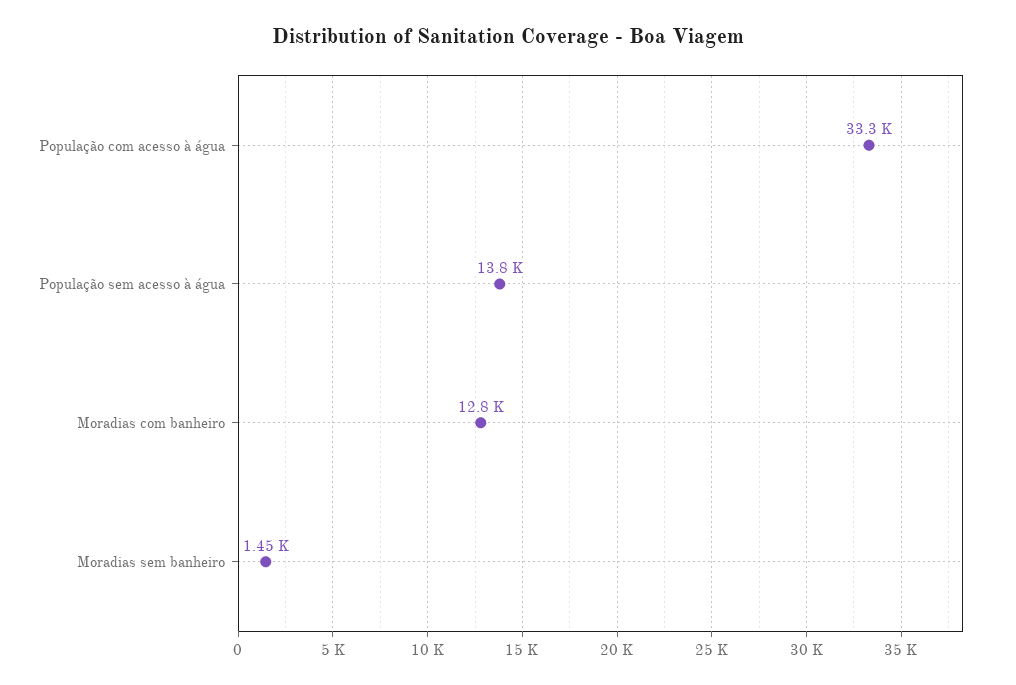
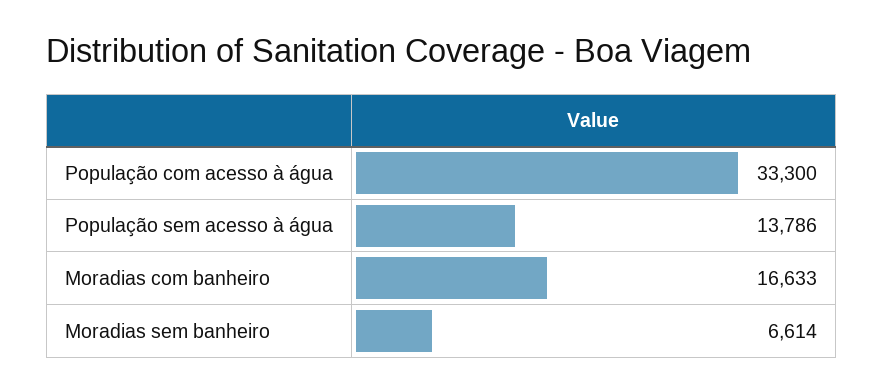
Moradias com banheiro: 12800 -> 16633
Moradias sem banheiro: 1450 -> 6614

